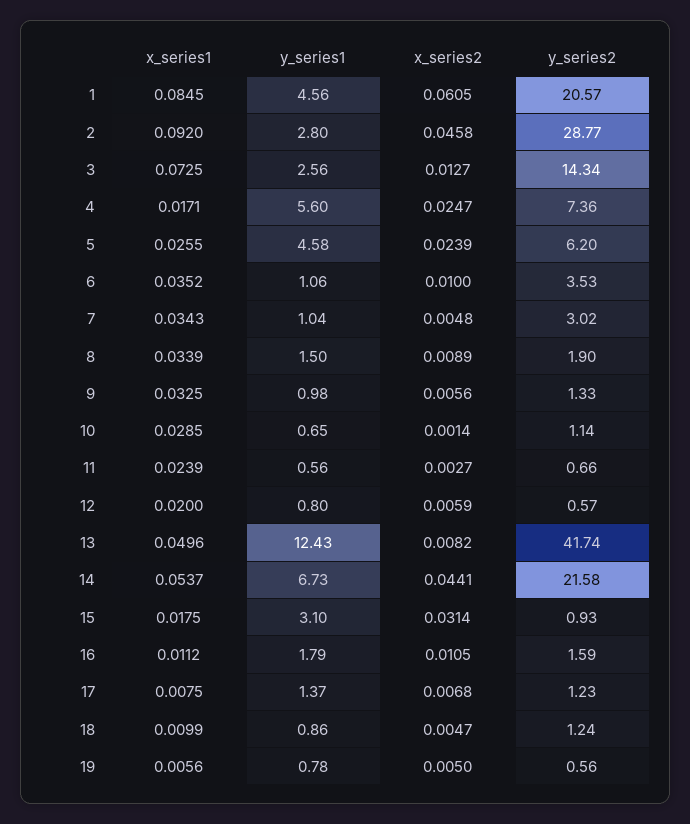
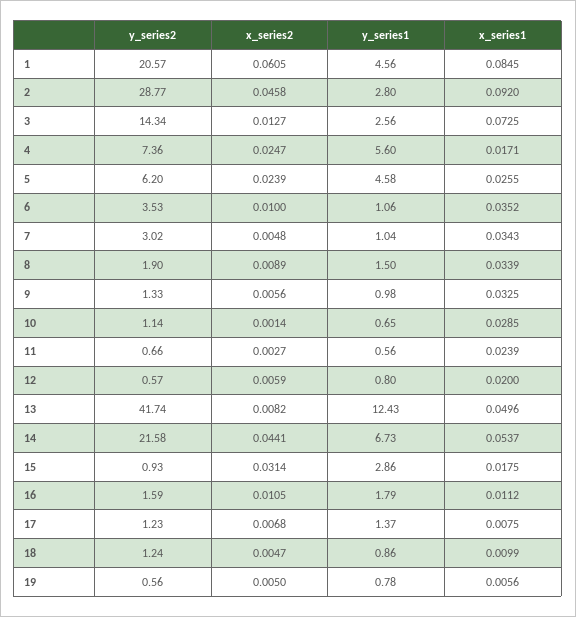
y_series1, 15: 3.1 -> 2.86

